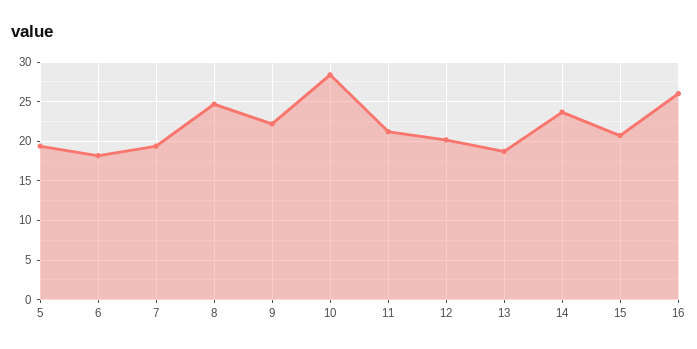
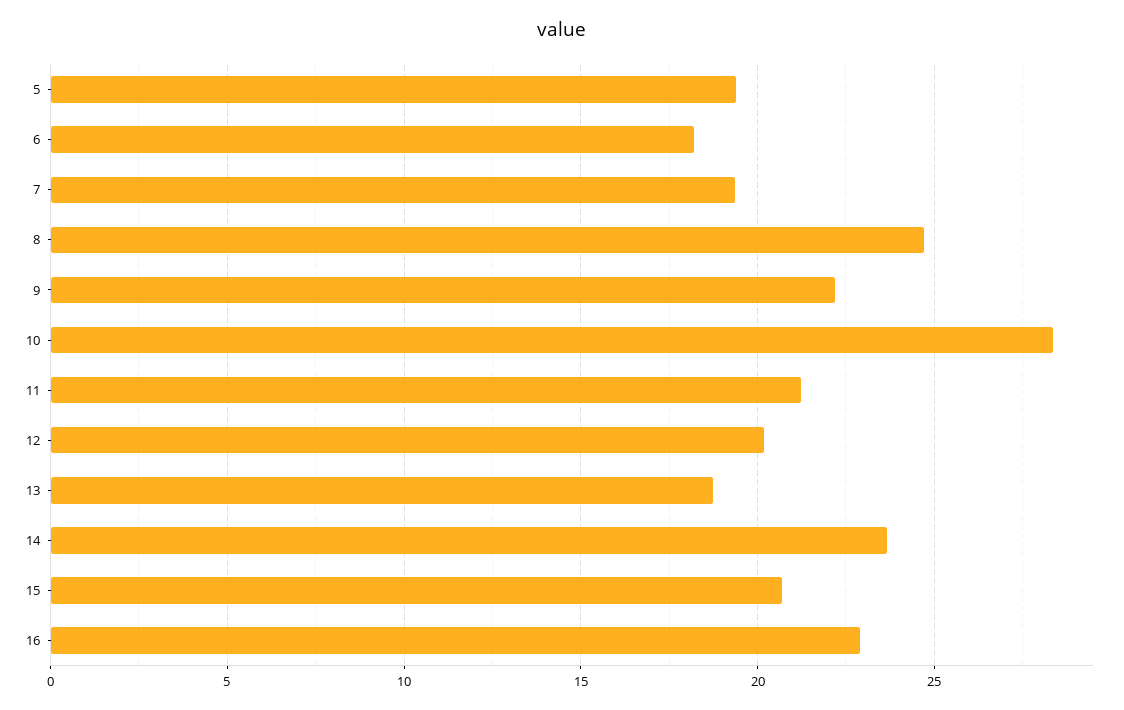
16: 26 -> 23

